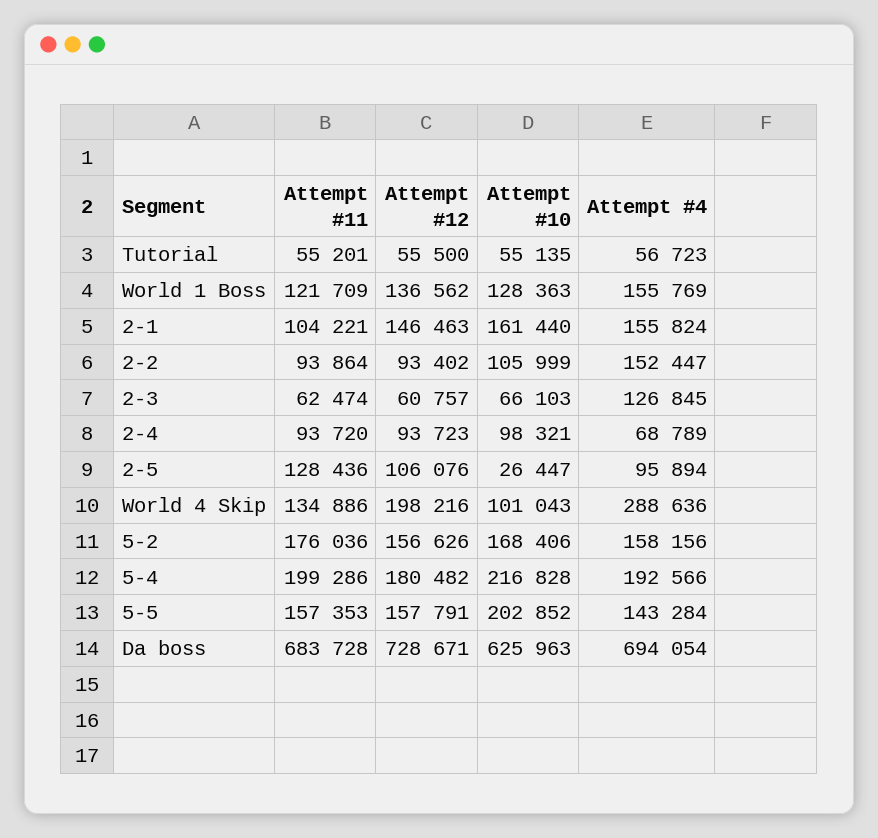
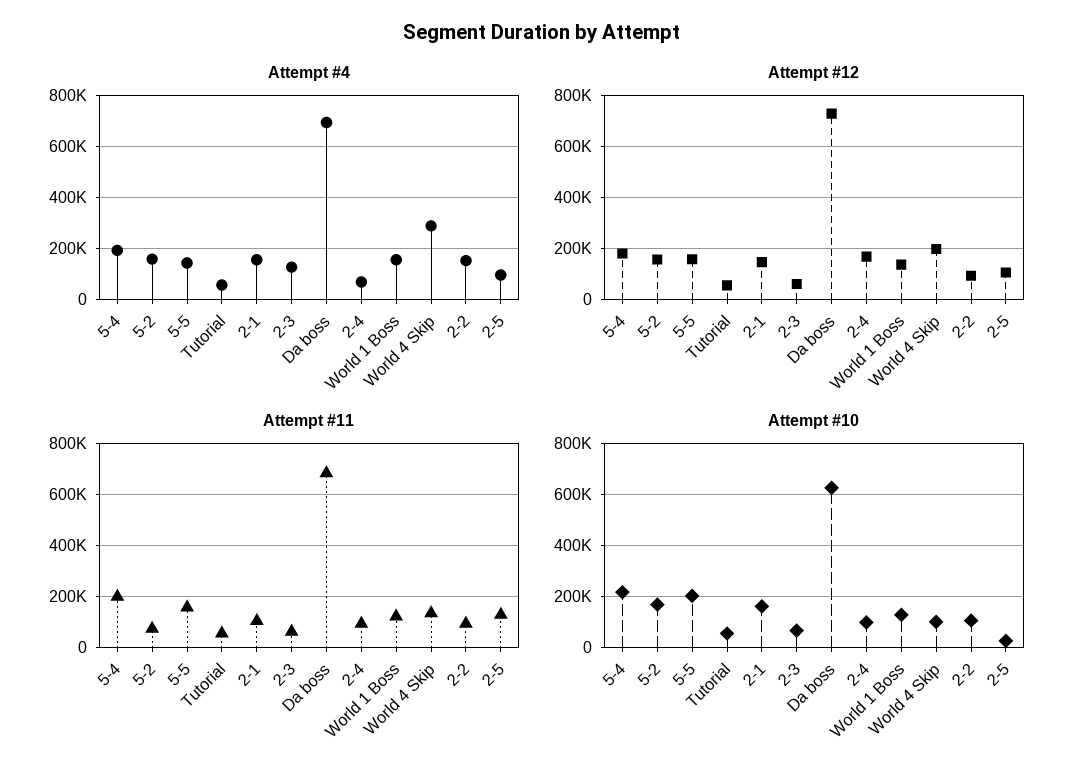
Attempt #12, 2-4: 93723 -> 175000
Attempt #11, 5-2: 176036 -> 75000

